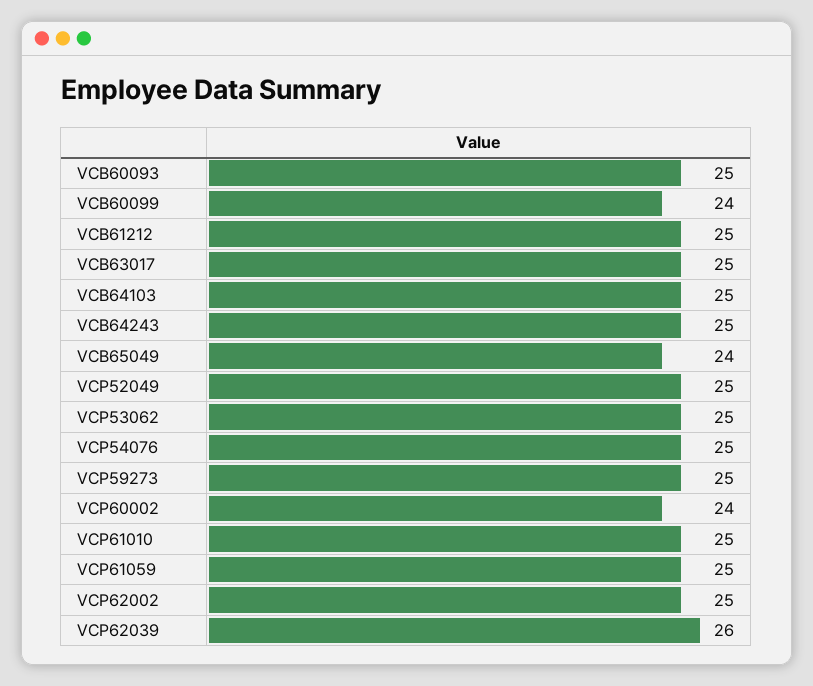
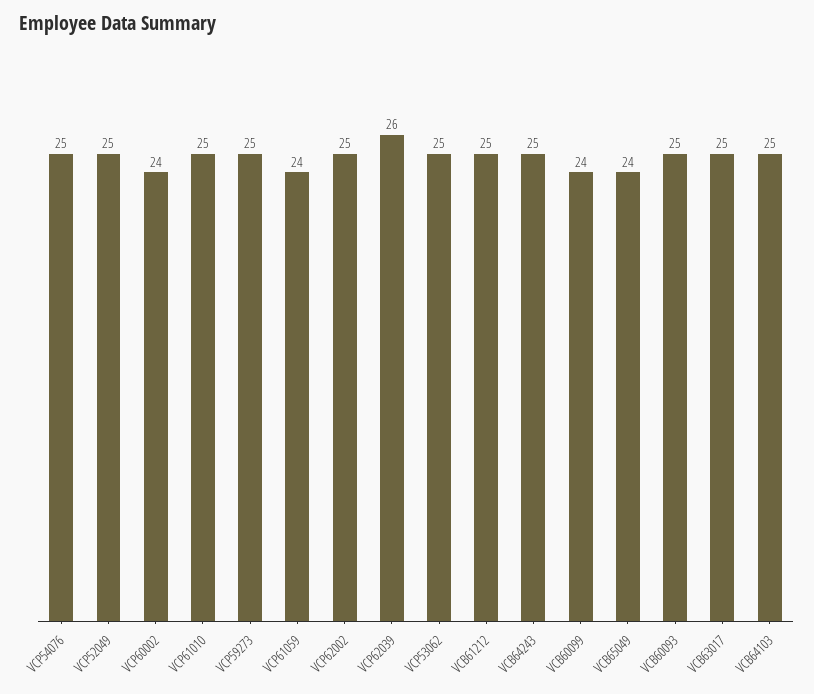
VCP61059: 25 -> 24

